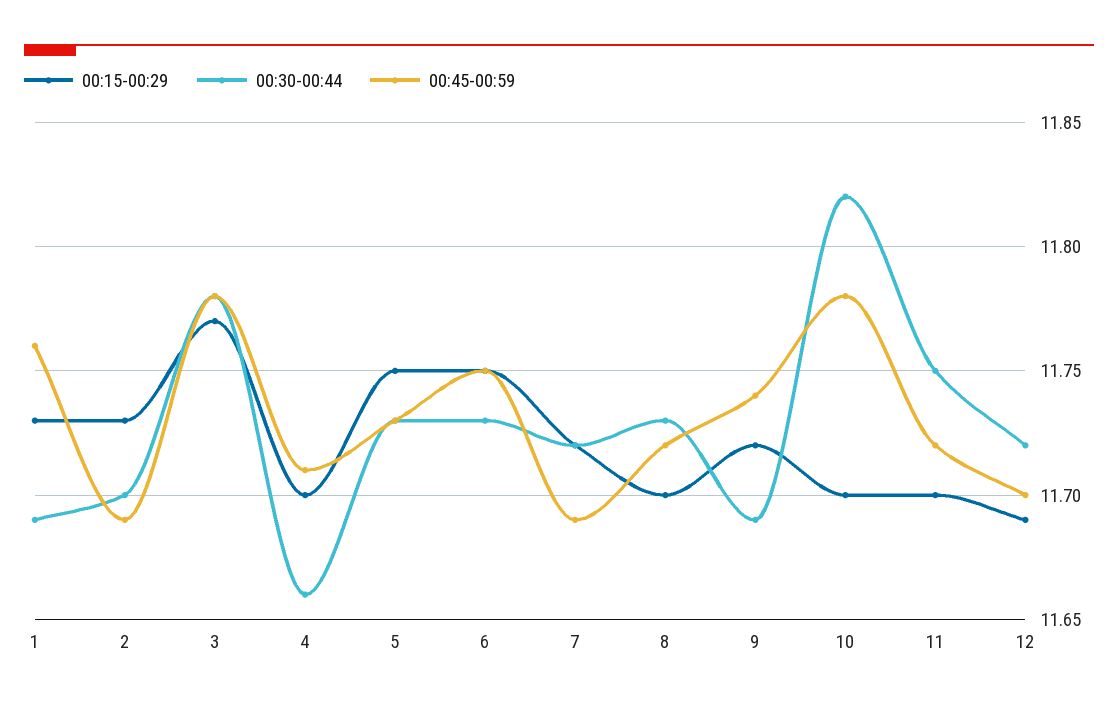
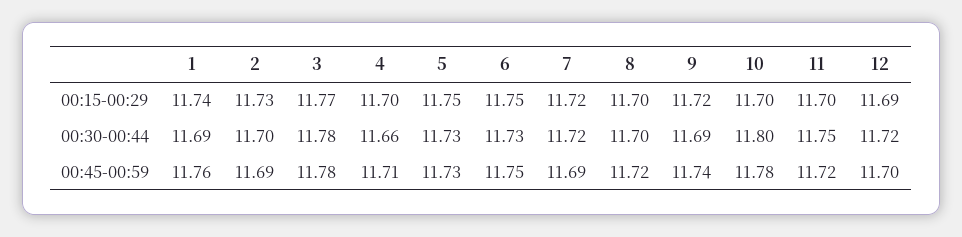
00:15-00:29, 1: 11.73 -> 11.74
00:30-00:44, 8: 11.73 -> 11.7
00:30-00:44, 10: 11.82 -> 11.8

